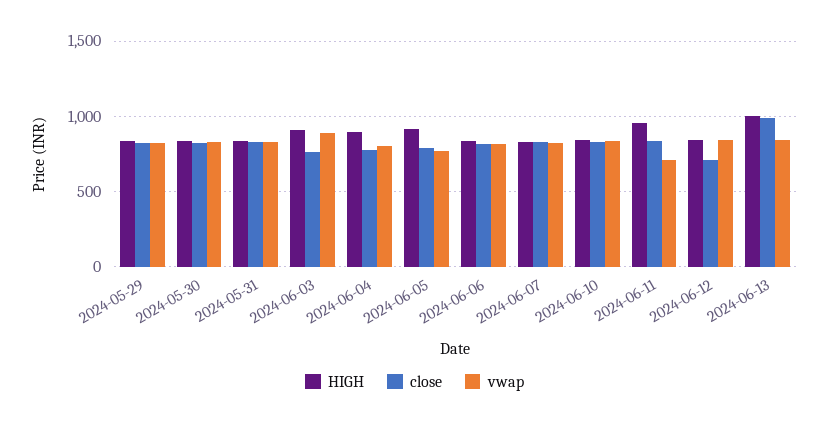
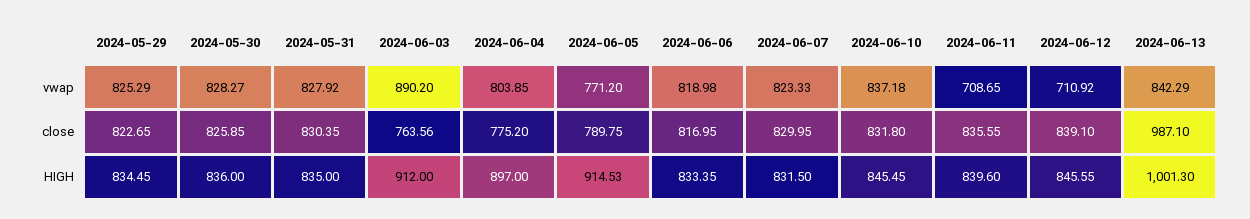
HIGH, 2024-06-11: 950 -> 839.6
close, 2024-06-12: 700 -> 839.1
vwap, 2024-06-12: 850 -> 710.92

